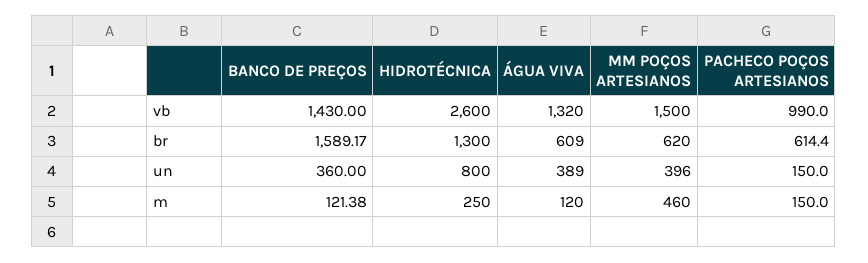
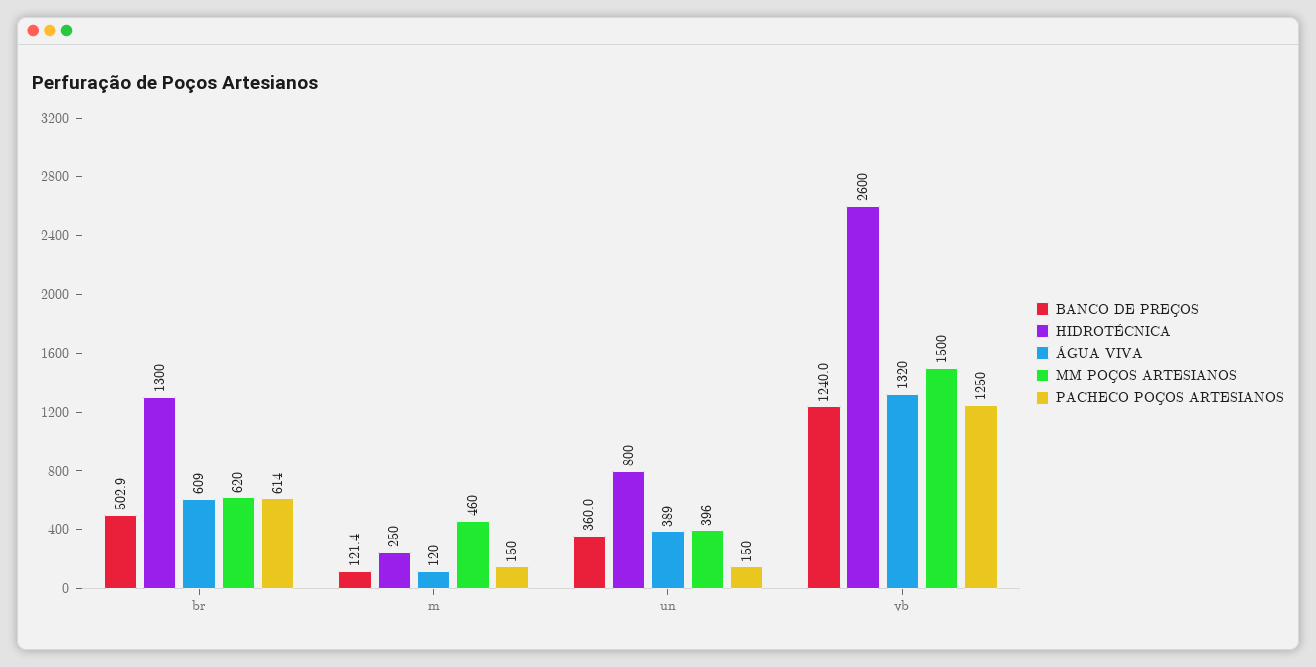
BANCO DE PREÇOS, vb: 1430 -> 1240
PACHECO POÇOS ARTESIANOS, vb: 990 -> 1250
BANCO DE PREÇOS, br: 1589.17 -> 502.9

